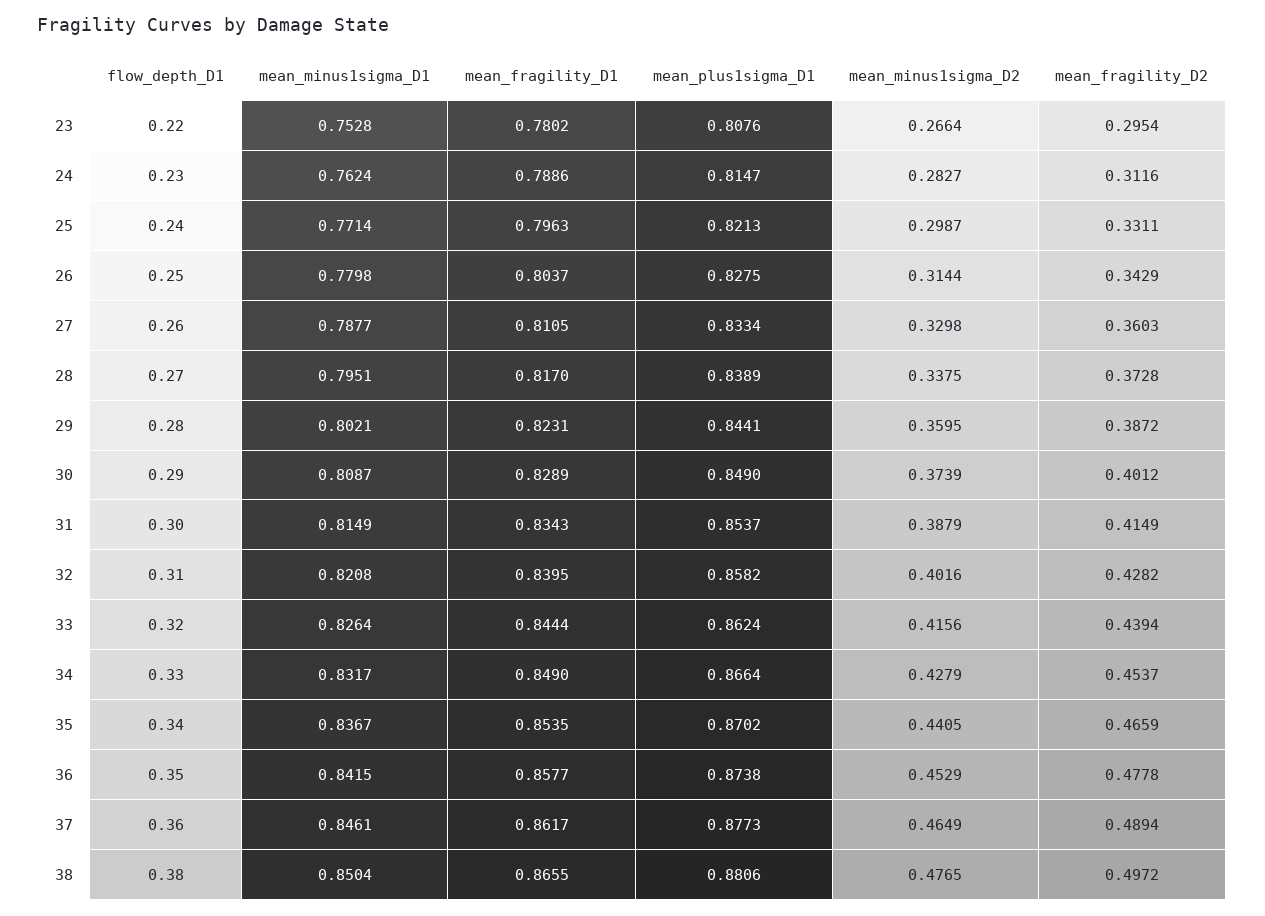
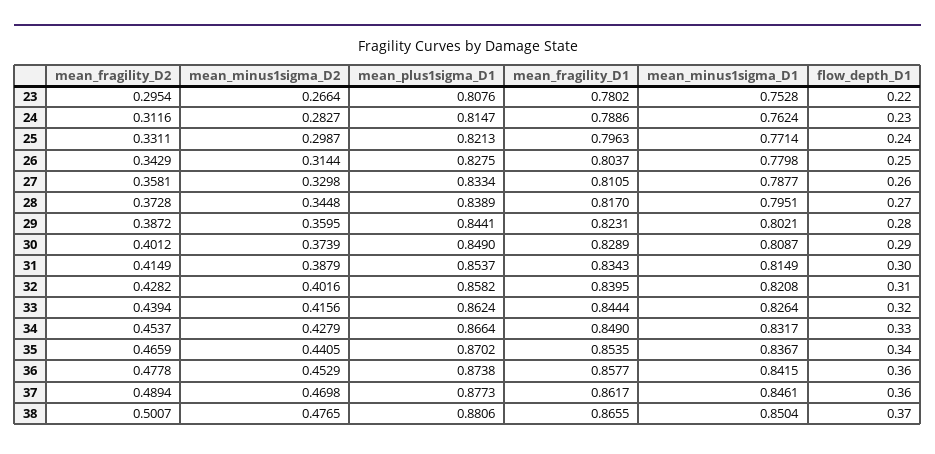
mean_fragility_D2, 27: 0.3603 -> 0.3581
mean_minus1sigma_D2, 28: 0.3375 -> 0.3448
flow_depth_D1, 36: 0.35 -> 0.36
mean_minus1sigma_D2, 37: 0.4649 -> 0.4698
flow_depth_D1, 38: 0.38 -> 0.37
mean_fragility_D2, 38: 0.4972 -> 0.5007

